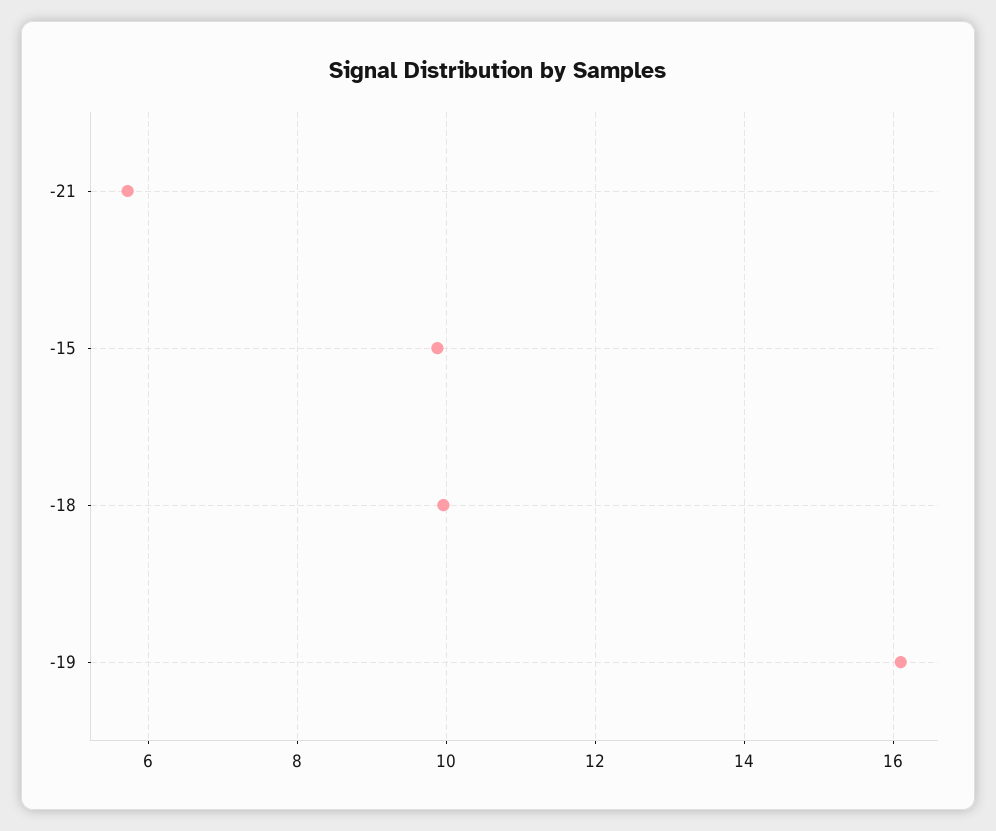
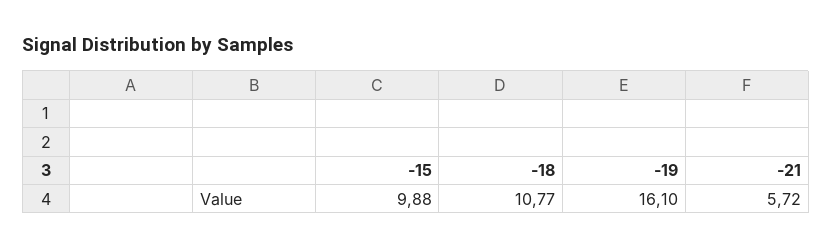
-18: 10 -> 10.77

